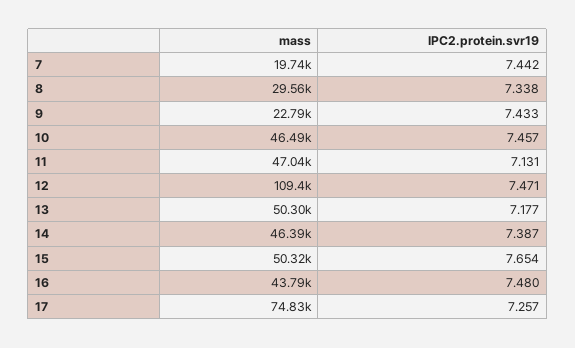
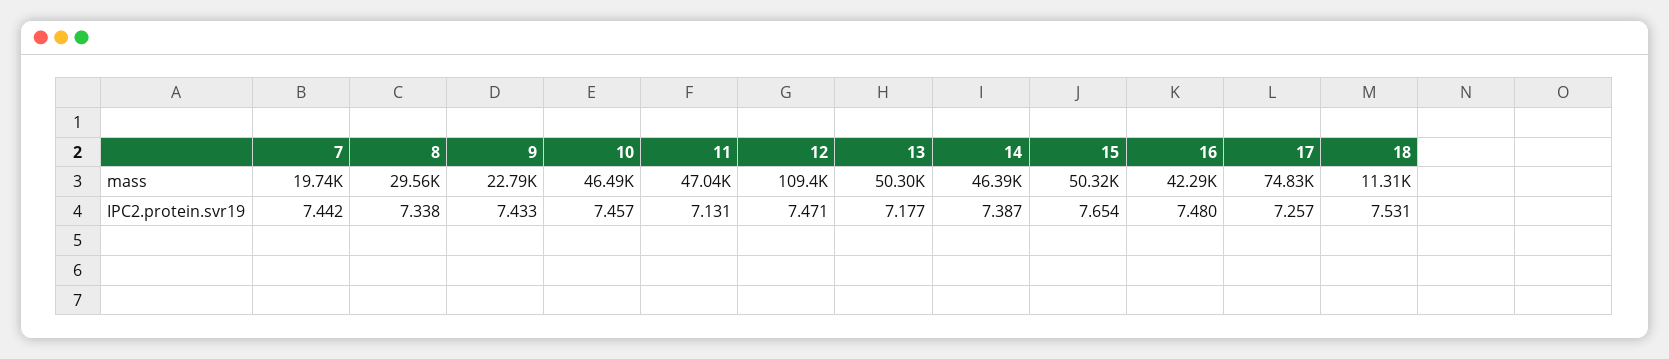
mass, 16: 43790 -> 42290
mass, 18: none -> 11310
IPC2.protein.svr19, 18: none -> 7.531

